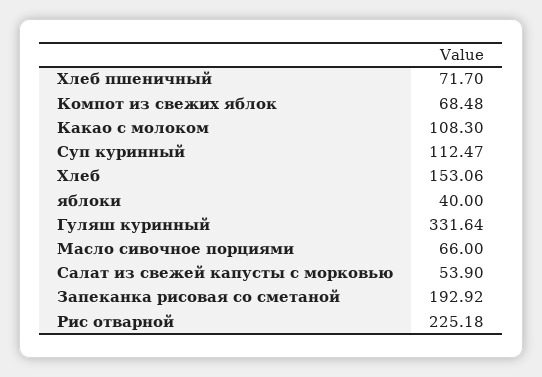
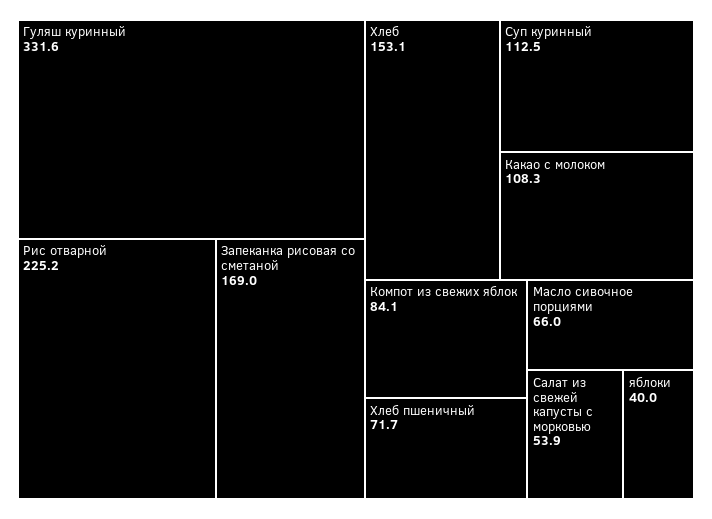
Компот из свежих яблок: 68.48 -> 84.1
Запеканка рисовая со сметаной: 192.92 -> 169

